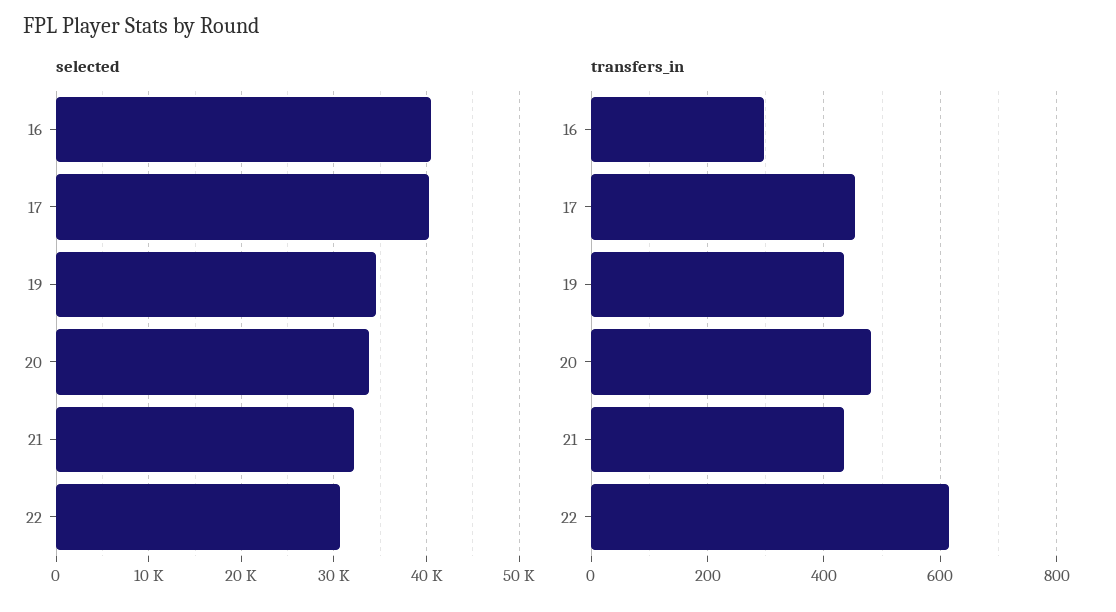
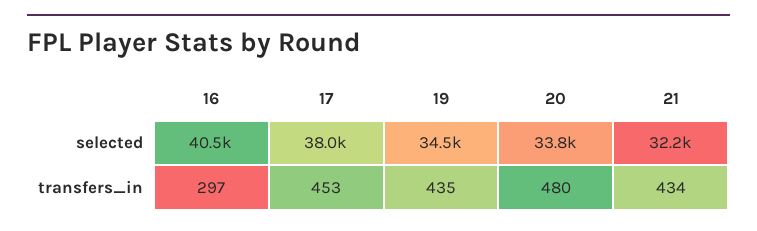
selected, 17: 40000 -> 38000
selected, 22: 31000 -> none
transfers_in, 22: 620 -> none

